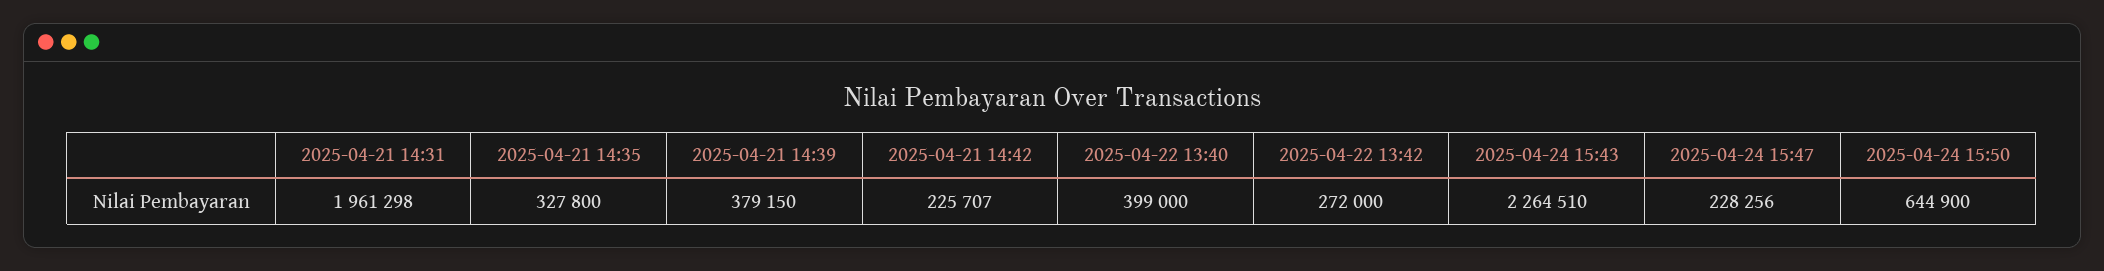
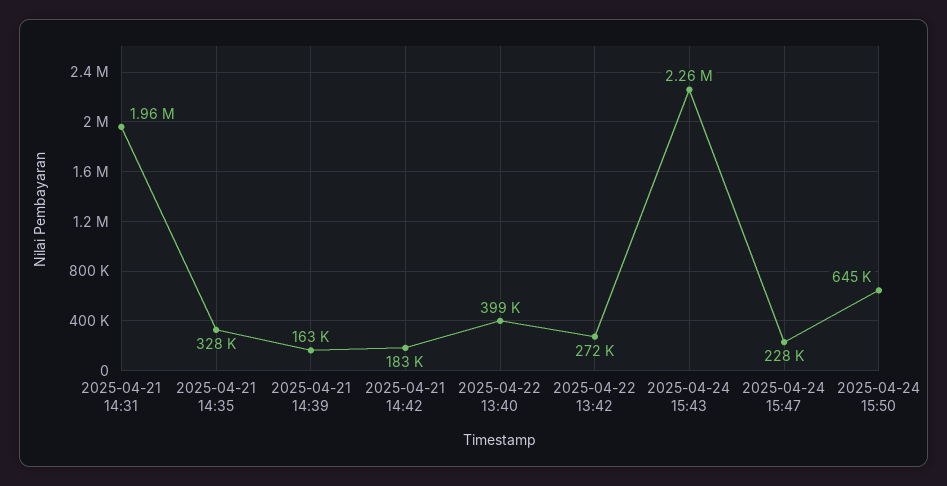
2025-04-21 14:39: 379150 -> 163000
2025-04-21 14:42: 225707 -> 183000

